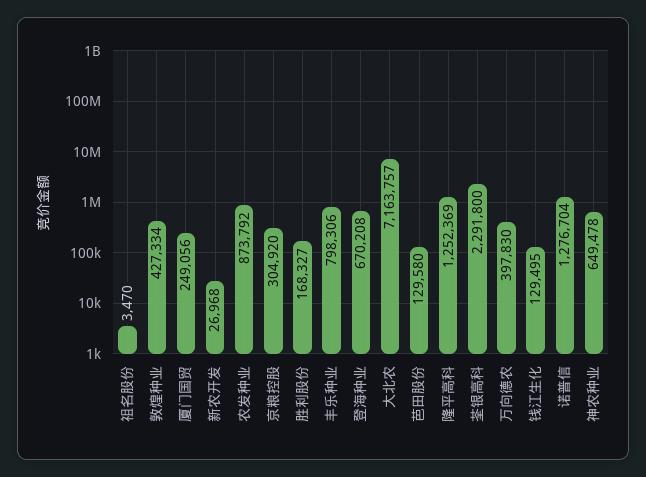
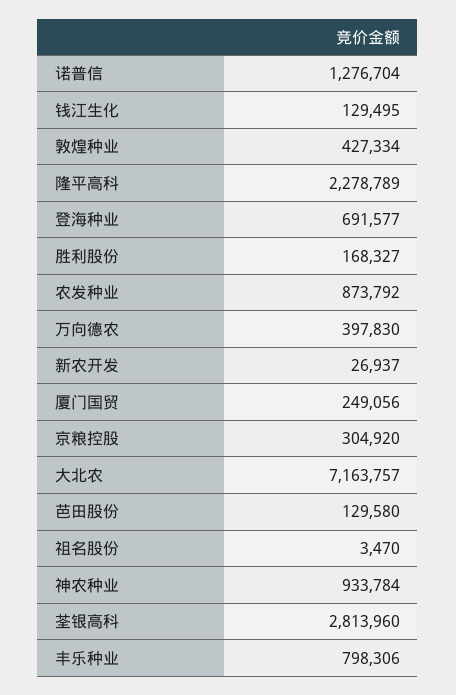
新农开发: 26968 -> 26937
登海种业: 670208 -> 691577
隆平高科: 1252369 -> 2278789
荃银高科: 2291800 -> 2813960
神农种业: 649478 -> 933784

